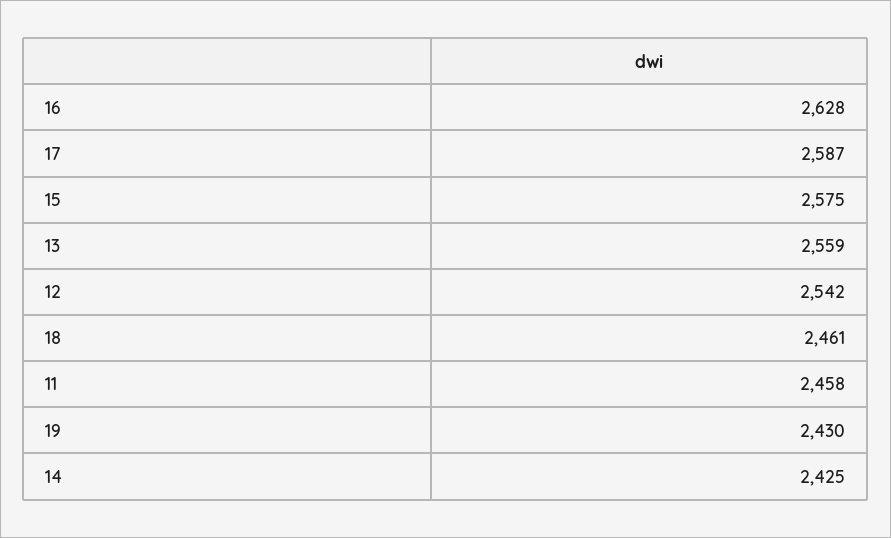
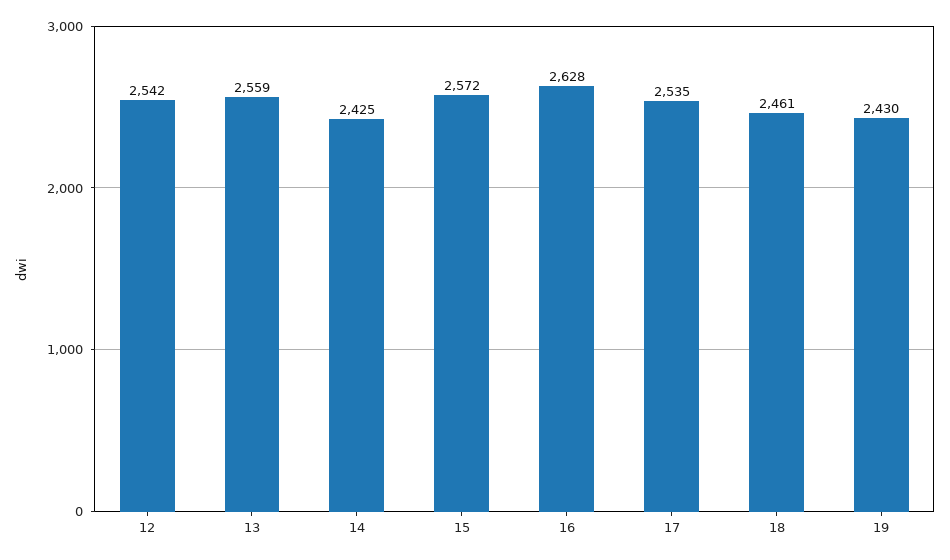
17: 2587 -> 2535
15: 2575 -> 2572
11: 2458 -> none

